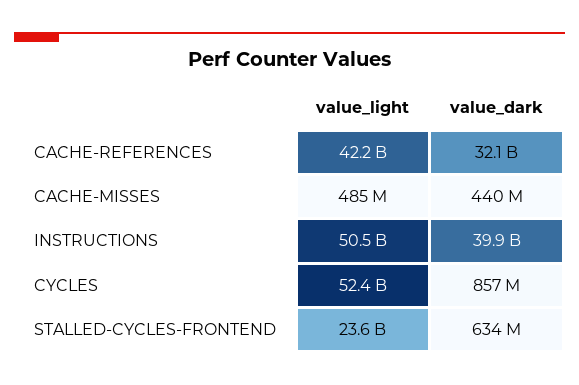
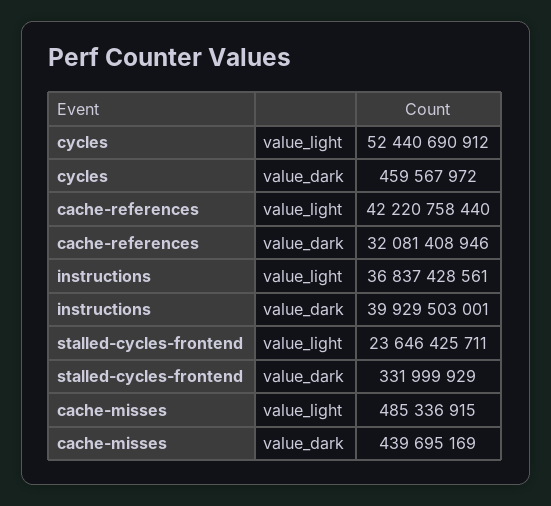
value_light, INSTRUCTIONS: 50500000000 -> 36837428561
value_dark, CYCLES: 857000000 -> 459567972
value_dark, STALLED-CYCLES-FRONTEND: 634000000 -> 331999929

